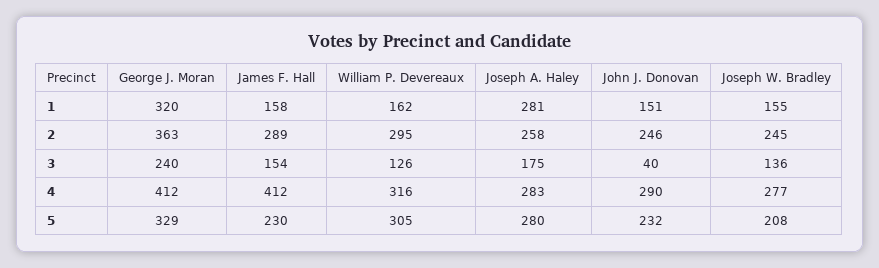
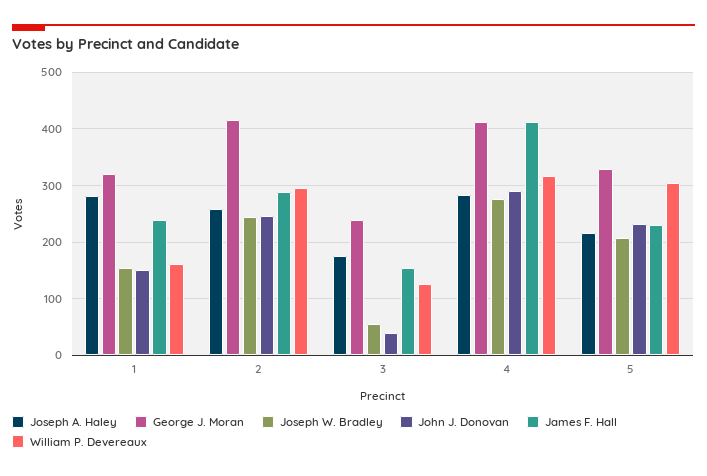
James F. Hall, 1: 158 -> 240
George J. Moran, 2: 363 -> 420
Joseph W. Bradley, 3: 136 -> 60
Joseph A. Haley, 5: 280 -> 220

